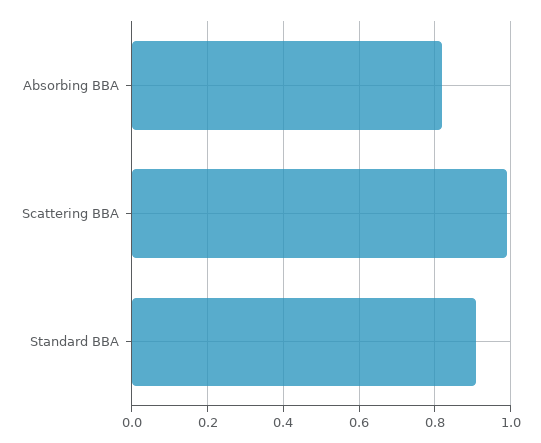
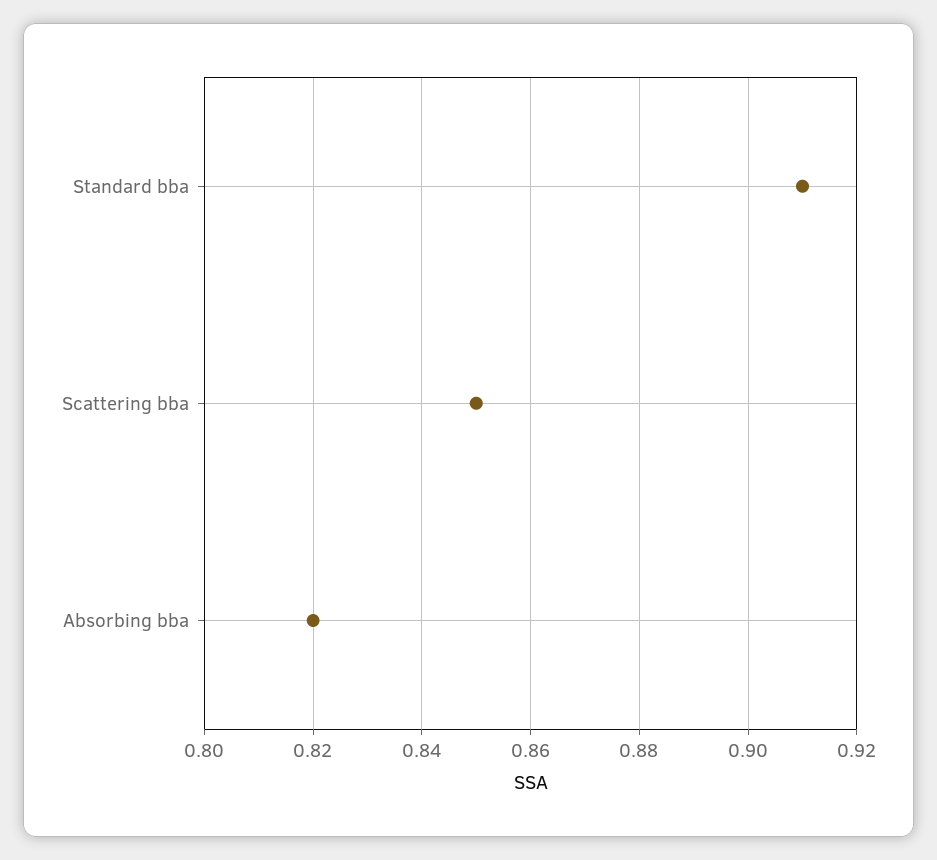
Scattering BBA: 1 -> 0.85

